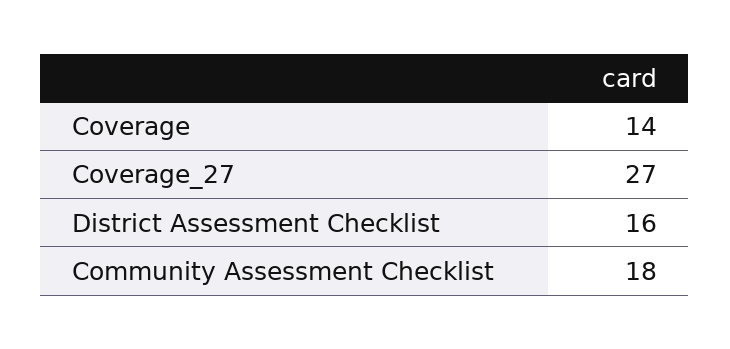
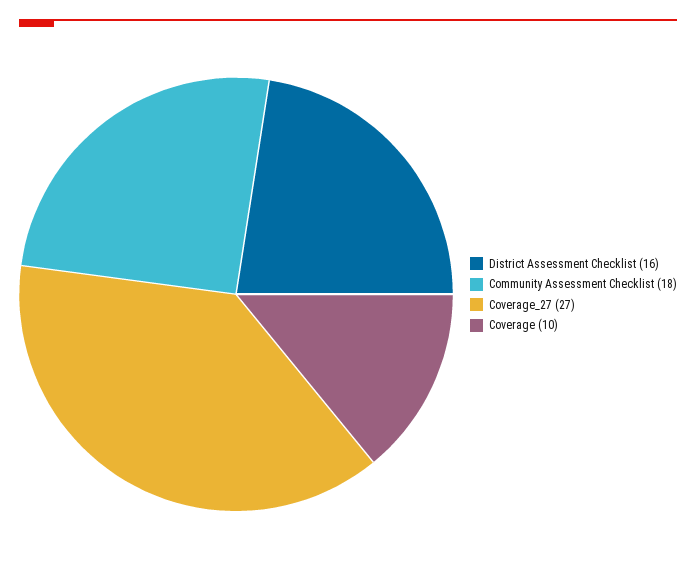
Coverage: 14 -> 10

